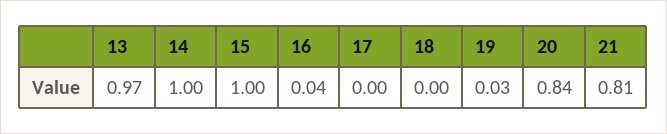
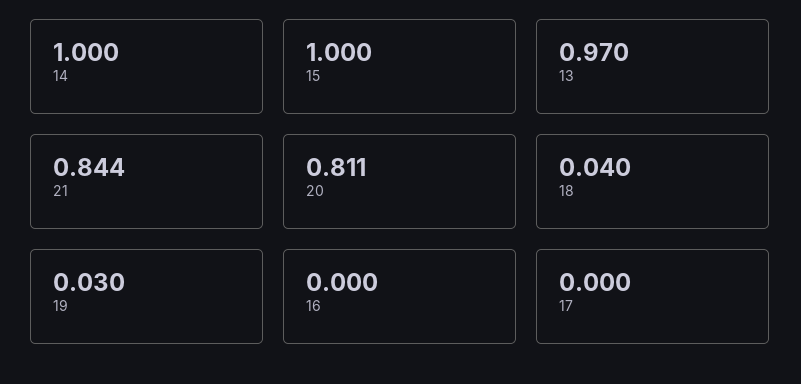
16: 0.04 -> 0
18: 0 -> 0.04
20: 0.84 -> 0.811
21: 0.81 -> 0.844

